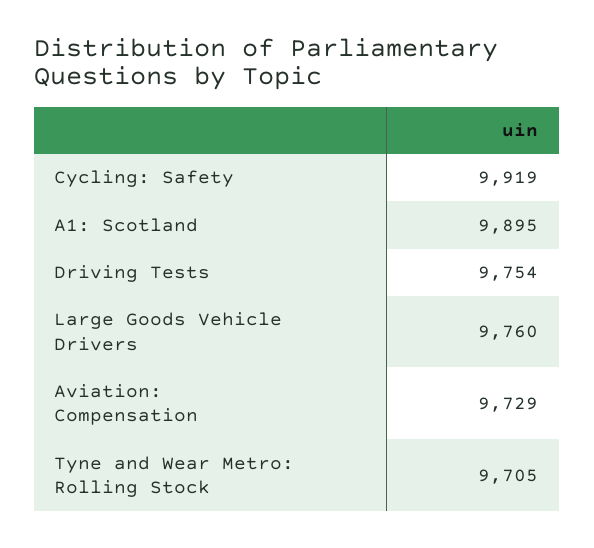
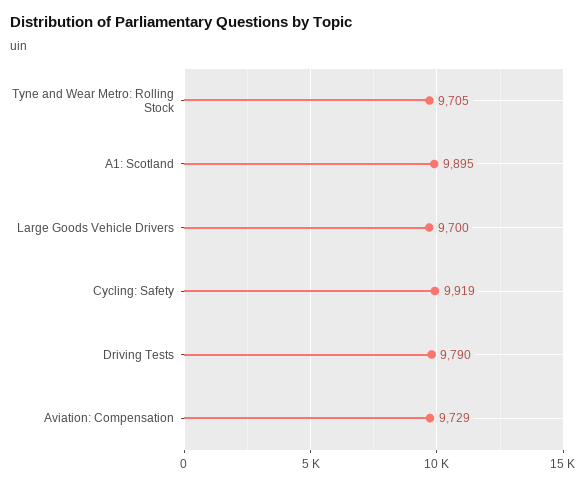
Driving Tests: 9754 -> 9790
Large Goods Vehicle Drivers: 9760 -> 9700

